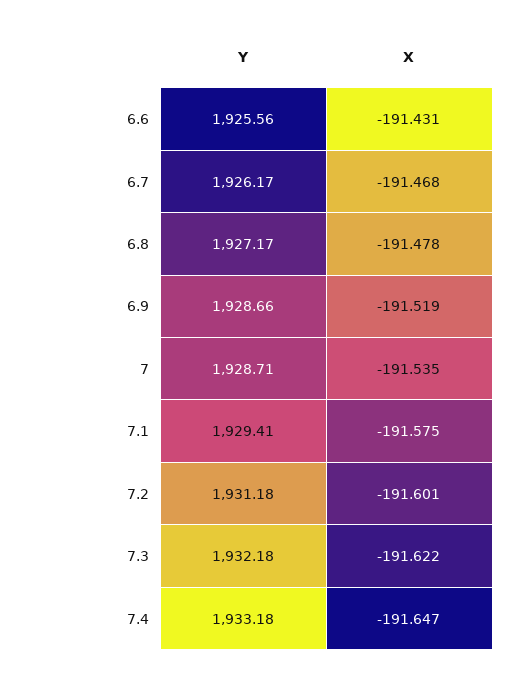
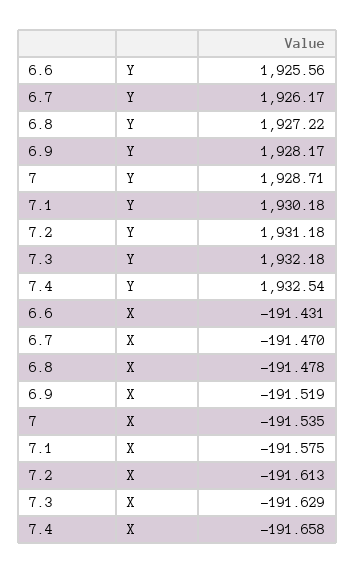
X, 6.7: -191.468 -> -191.47
Y, 6.8: 1927.17 -> 1927.22
Y, 6.9: 1928.66 -> 1928.17
Y, 7.1: 1929.41 -> 1930.18
X, 7.2: -191.601 -> -191.613
X, 7.3: -191.622 -> -191.629
Y, 7.4: 1933.18 -> 1932.54
X, 7.4: -191.647 -> -191.658

